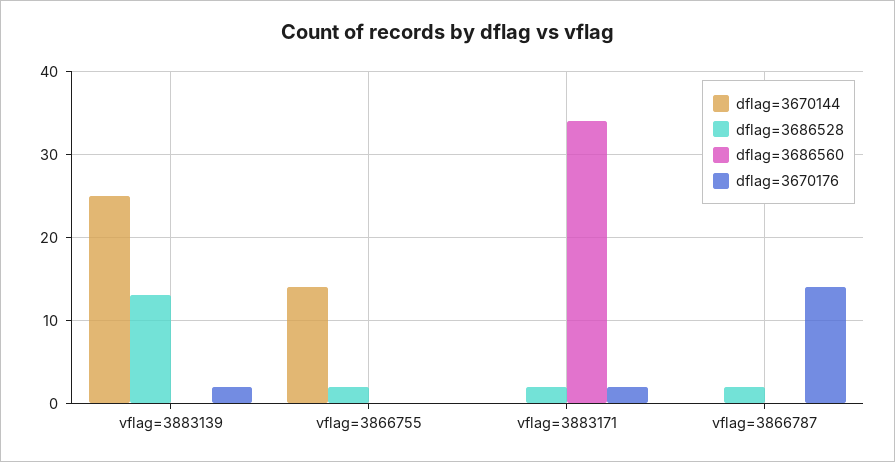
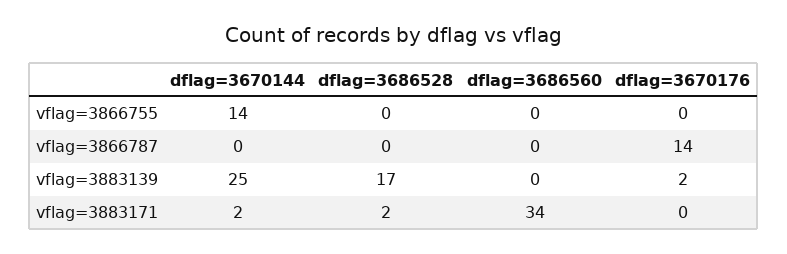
dflag=3686528, vflag=3883139: 13 -> 17
dflag=3686528, vflag=3866755: 2 -> 0
dflag=3670144, vflag=3883171: 0 -> 2
dflag=3670176, vflag=3883171: 2 -> 0
dflag=3686528, vflag=3866787: 2 -> 0

